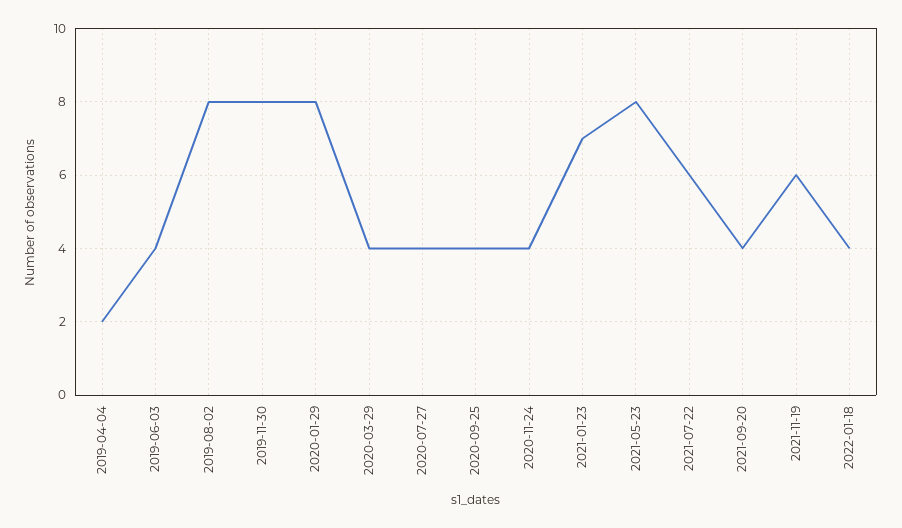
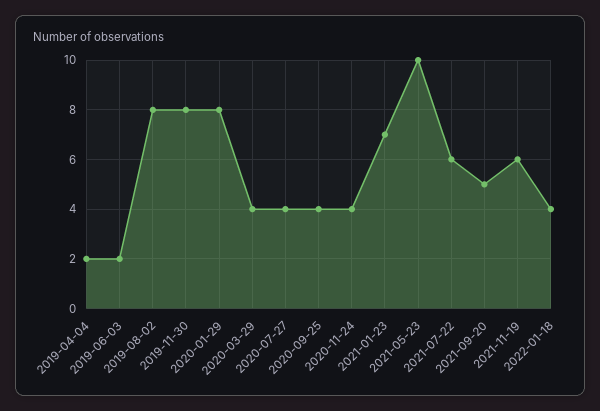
2019-06-03: 4 -> 2
2021-05-23: 8 -> 10
2021-09-20: 4 -> 5

